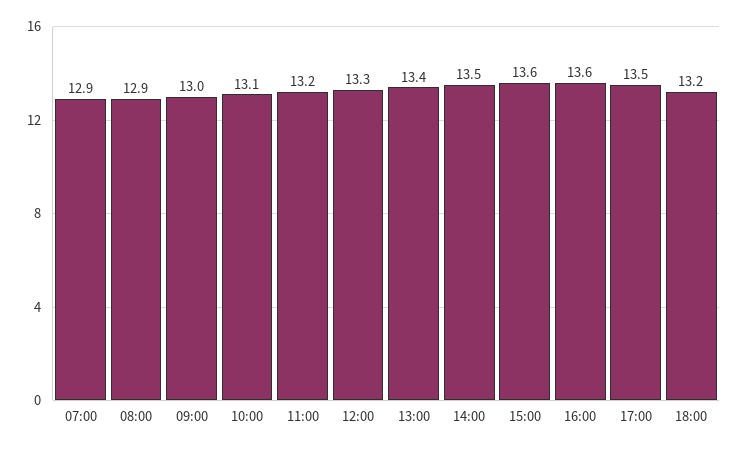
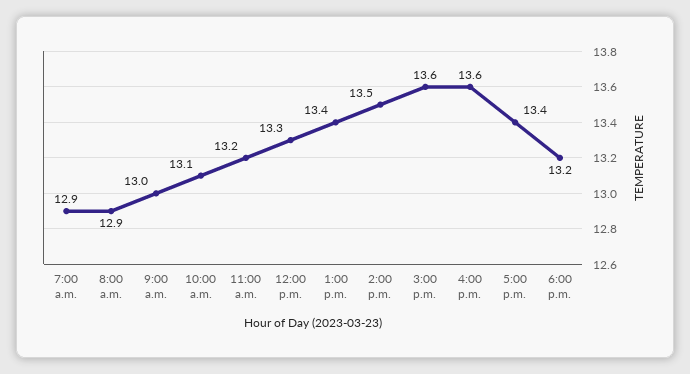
17:00: 13.5 -> 13.4

